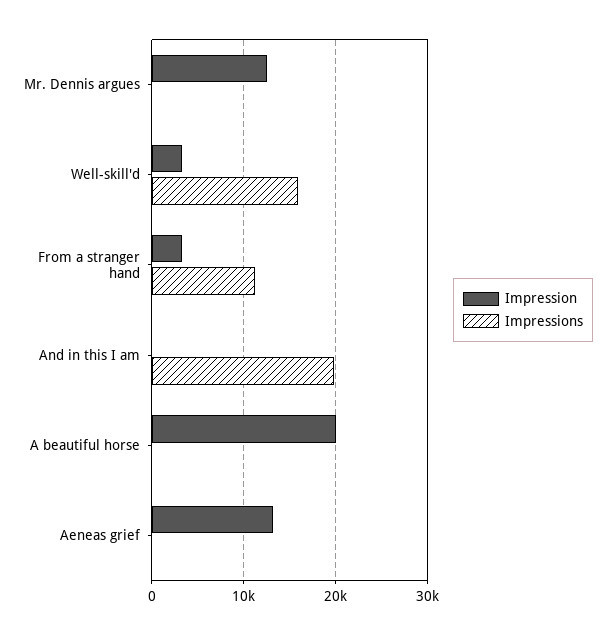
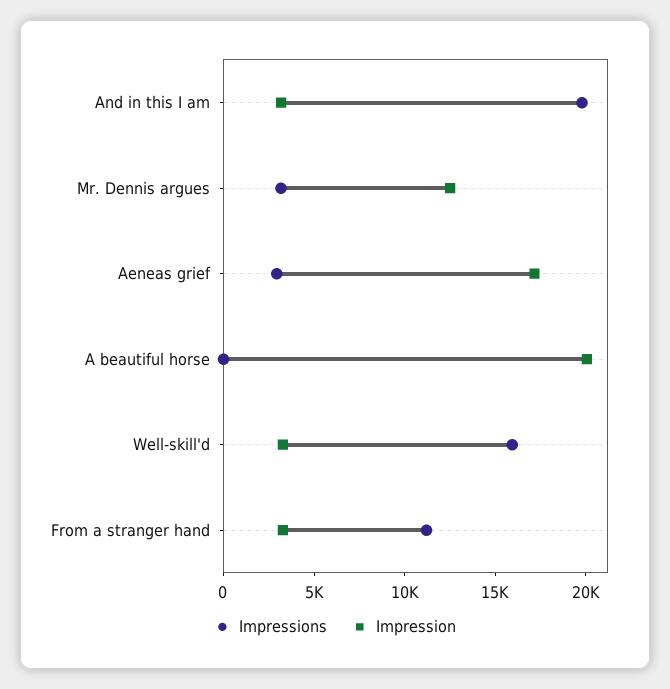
Impressions, Mr. Dennis argues: 0 -> 3000
Impression, And in this I am: 0 -> 3000
Impression, Aeneas grief: 13000 -> 17000
Impressions, Aeneas grief: 0 -> 3000

